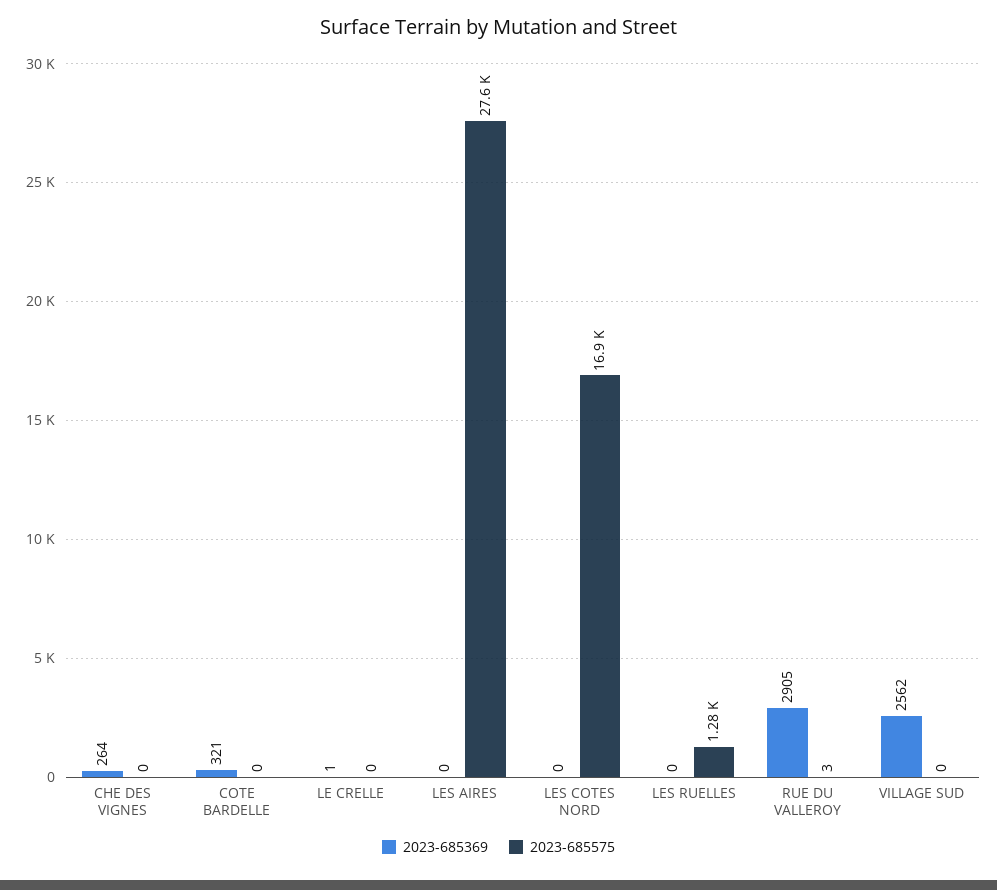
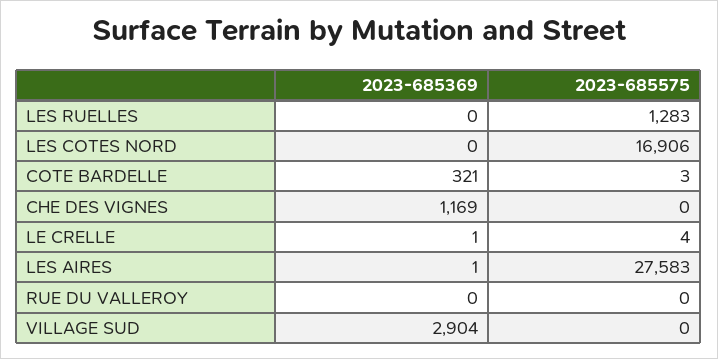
2023-685369, CHE DES VIGNES: 264 -> 1169
2023-685575, COTE BARDELLE: 0 -> 3
2023-685575, LE CRELLE: 0 -> 4
2023-685369, LES AIRES: 0 -> 1
2023-685369, RUE DU VALLEROY: 2905 -> 0
2023-685575, RUE DU VALLEROY: 3 -> 0
2023-685369, VILLAGE SUD: 2562 -> 2904

